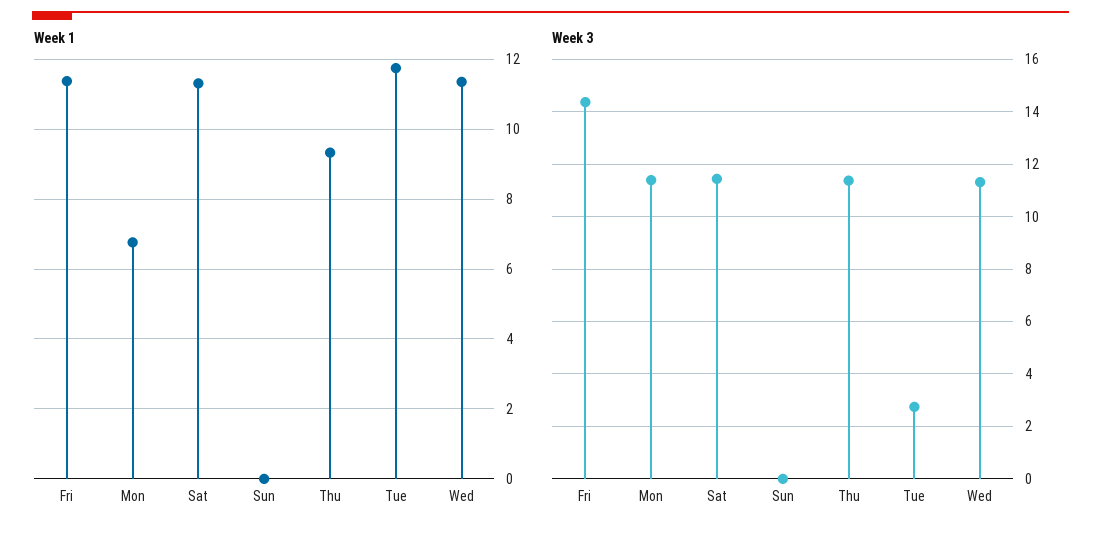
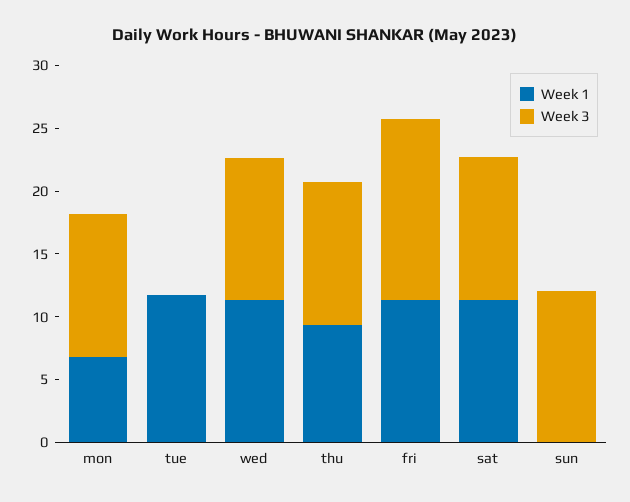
Week 3, Sun: 0 -> 12
Week 3, Tue: 2.75 -> 0

